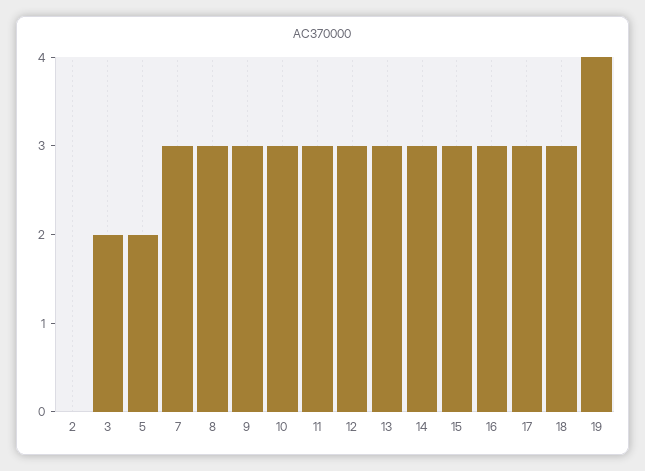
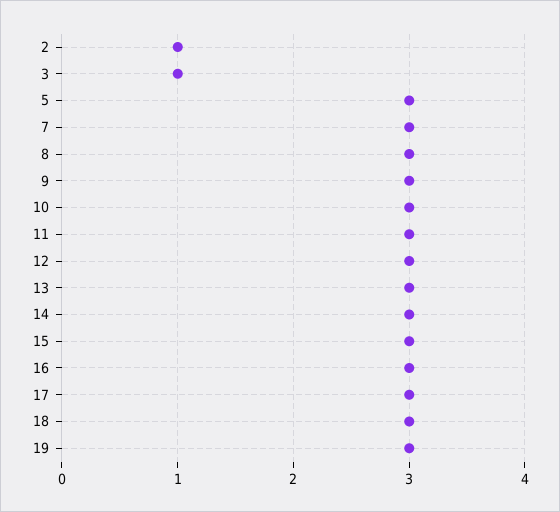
2: 0 -> 1
3: 2 -> 1
5: 2 -> 3
19: 4 -> 3

